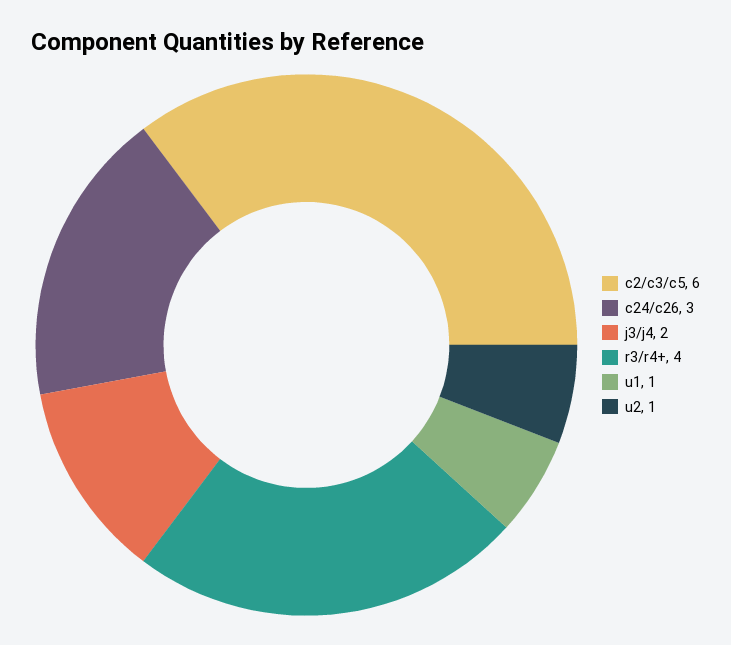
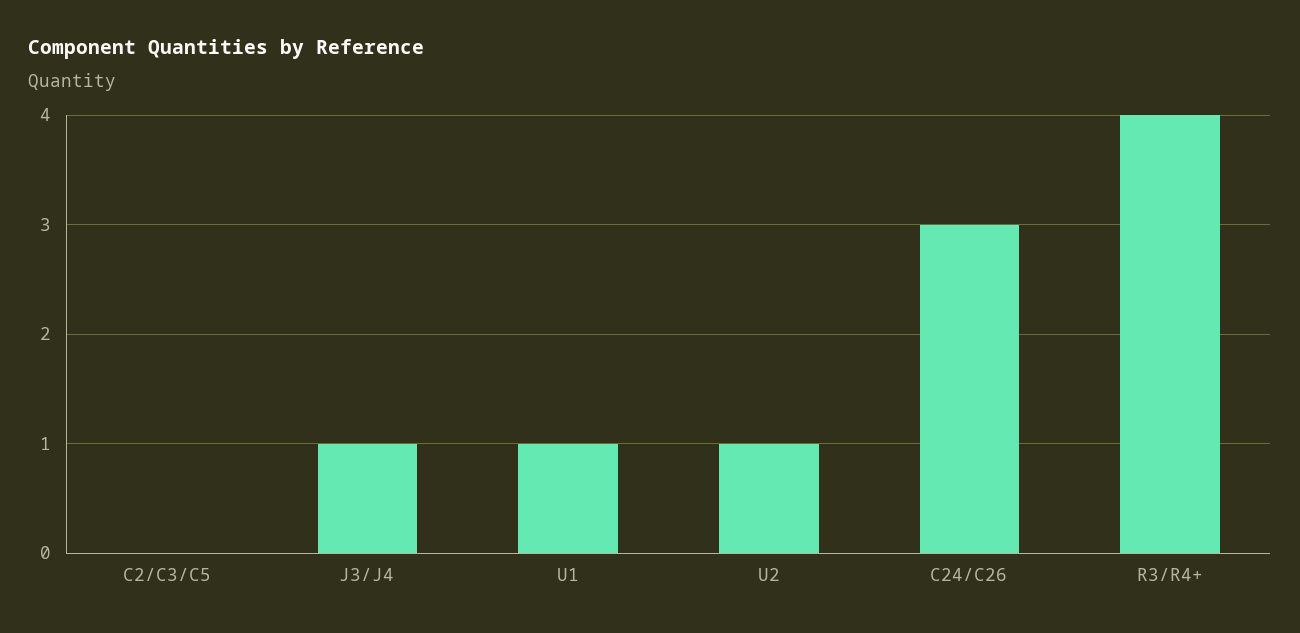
c2/c3/c5: 6 -> 0
j3/j4: 2 -> 1

